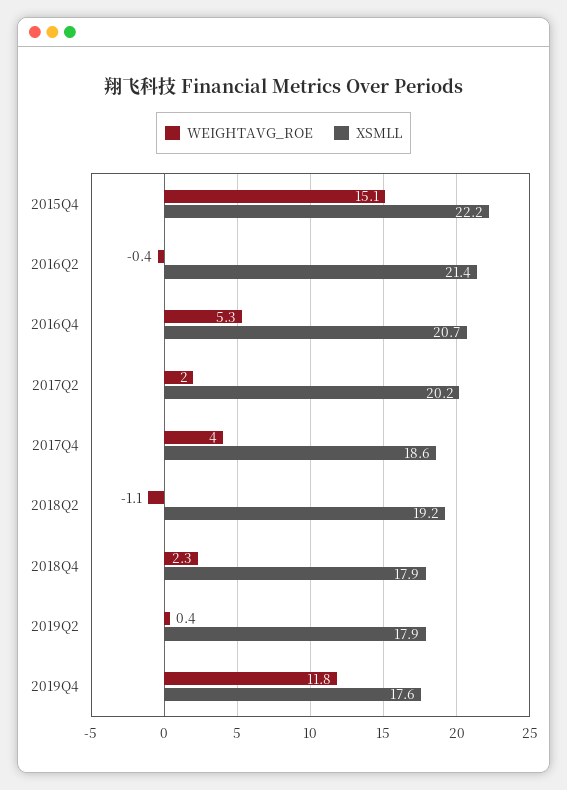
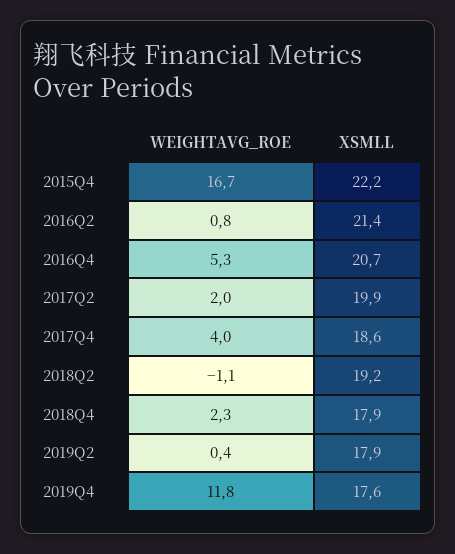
WEIGHTAVG_ROE, 2015Q4: 15.1 -> 16.7
WEIGHTAVG_ROE, 2016Q2: -0.4 -> 0.8
XSMLL, 2017Q2: 20.2 -> 19.9

